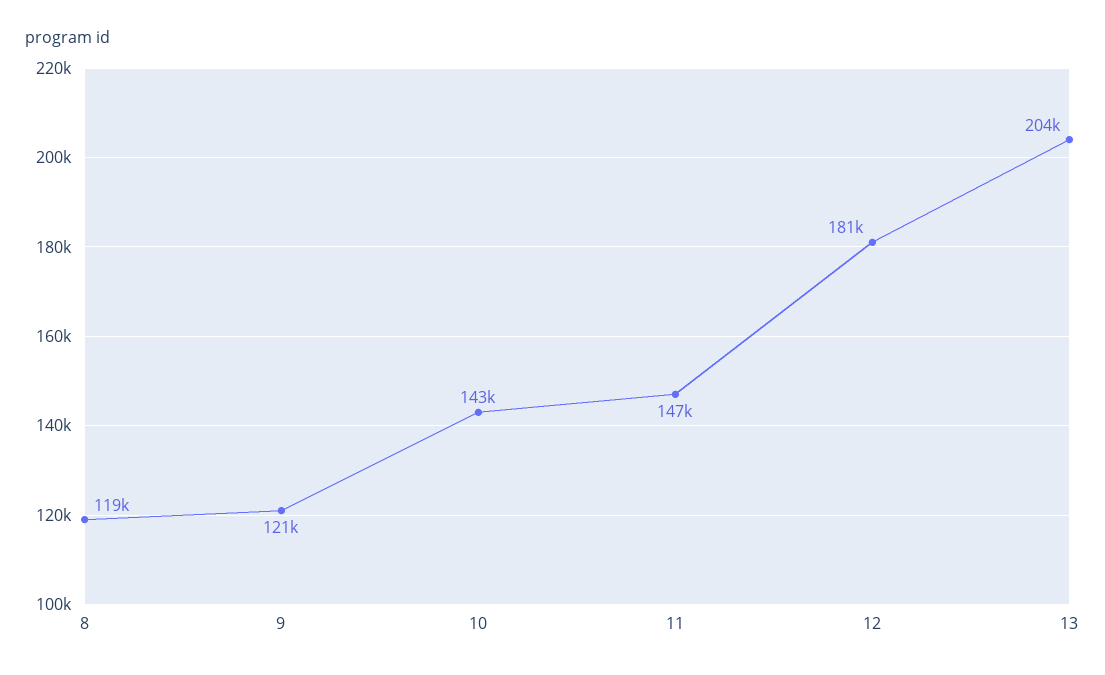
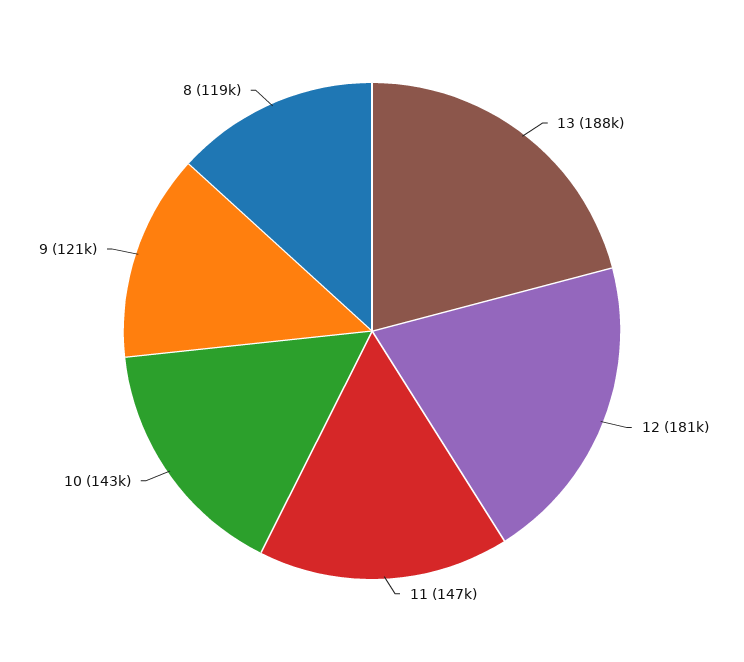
13: 204000 -> 188000

